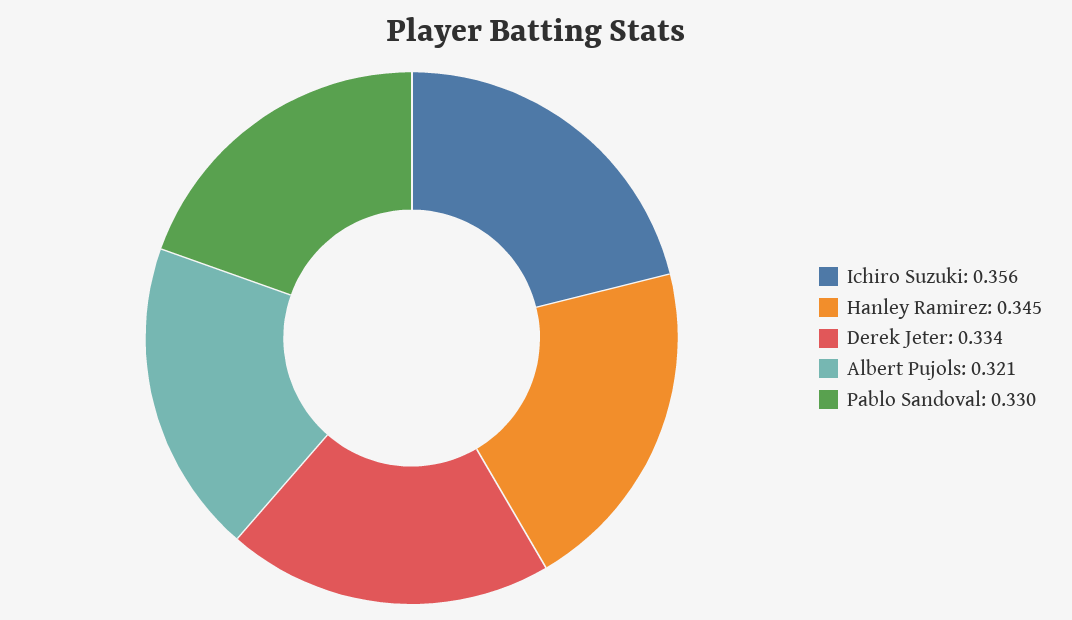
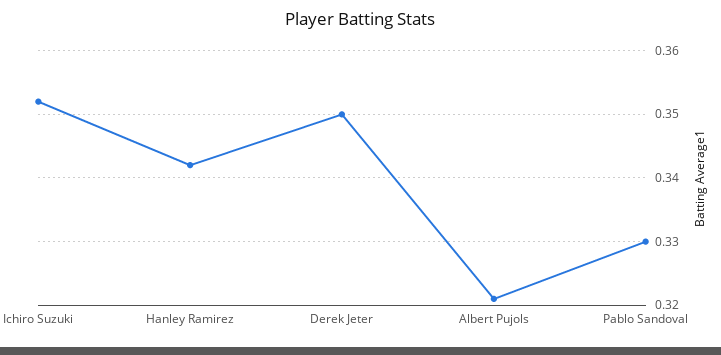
Ichiro Suzuki: 0.356 -> 0.352
Hanley Ramirez: 0.345 -> 0.342
Derek Jeter: 0.334 -> 0.35

